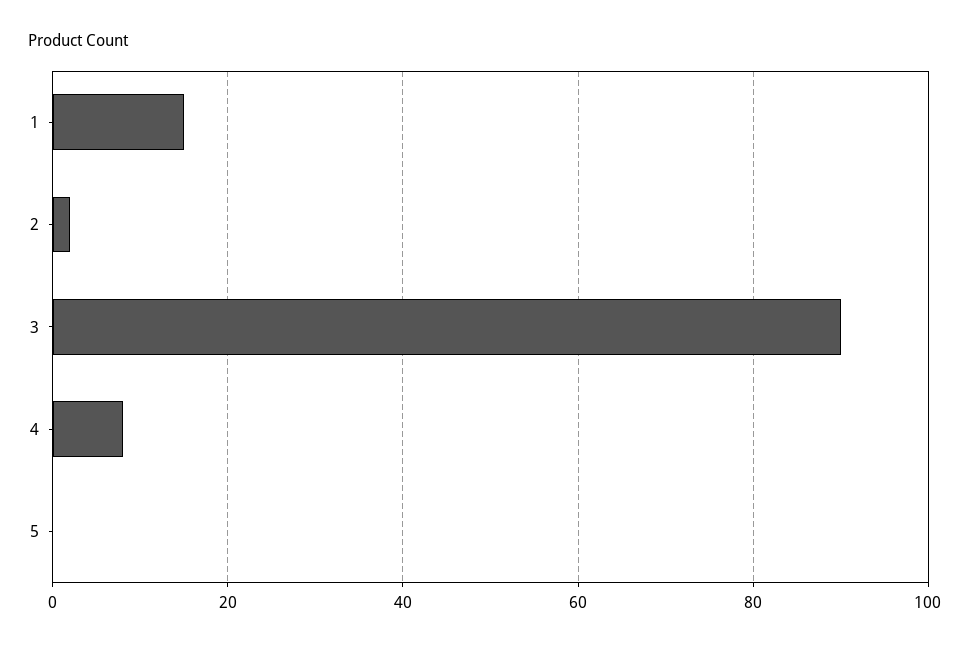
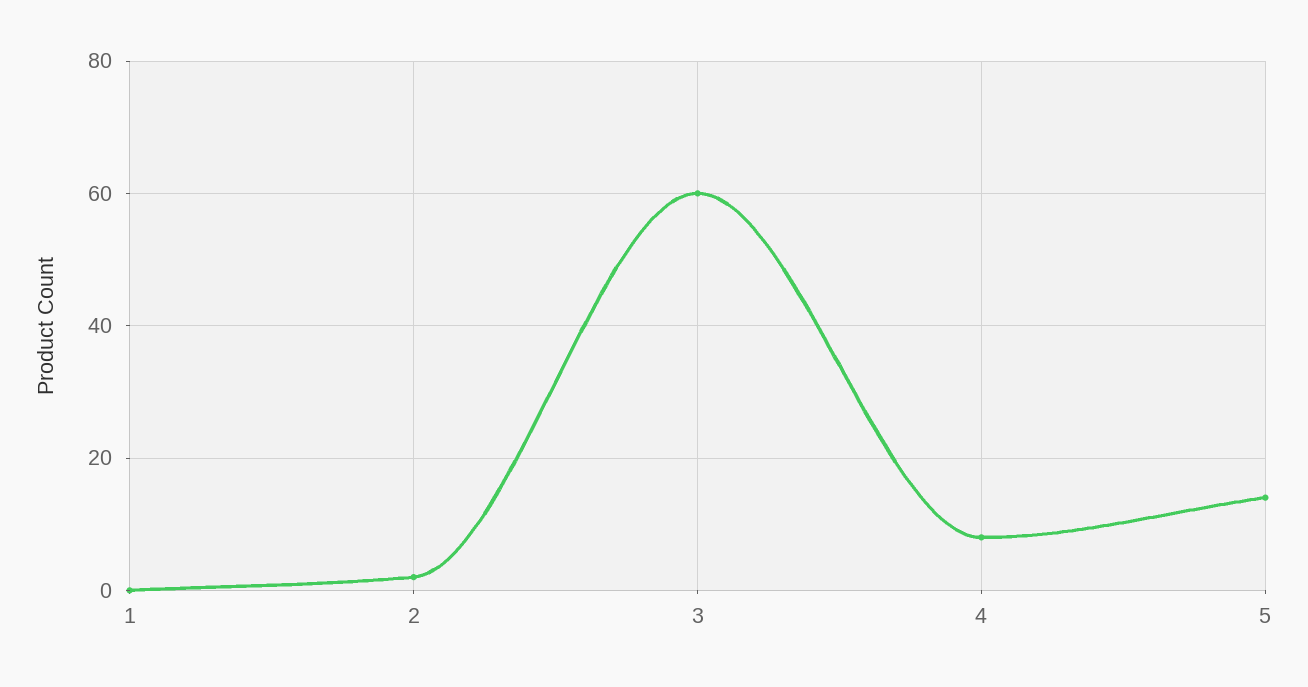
1: 15 -> 0
3: 90 -> 60
5: 0 -> 15

